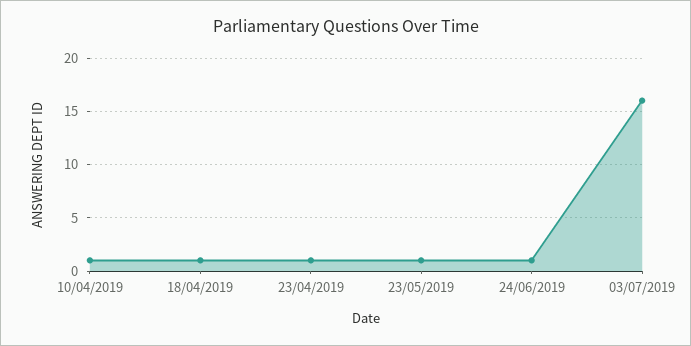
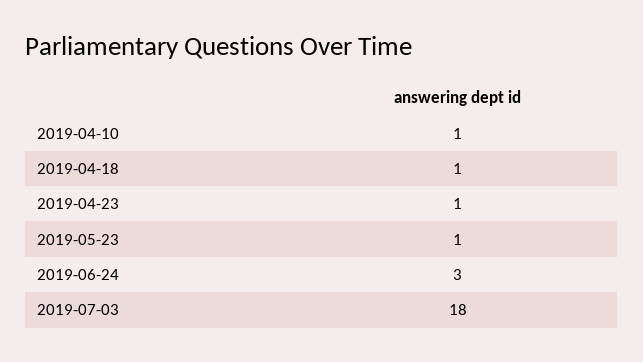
24/06/2019: 1 -> 3
03/07/2019: 16 -> 18

